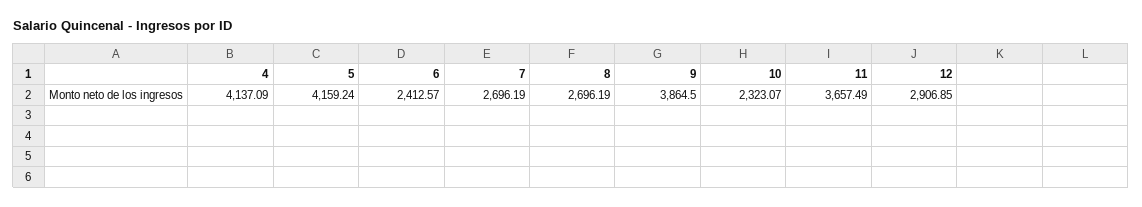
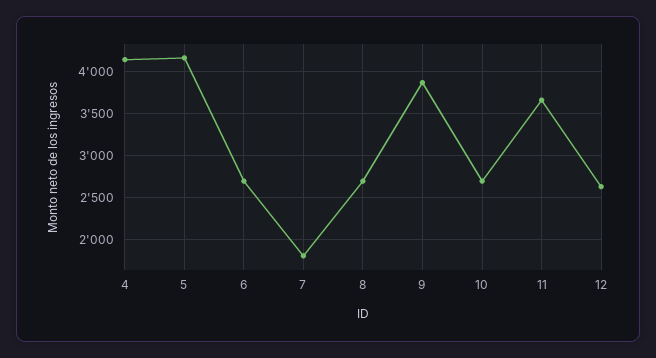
6: 2412.57 -> 2700
7: 2696.19 -> 1800
10: 2323.07 -> 2700
12: 2906.85 -> 2600

